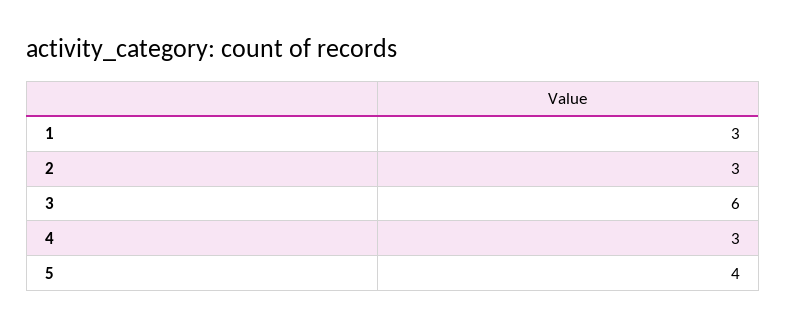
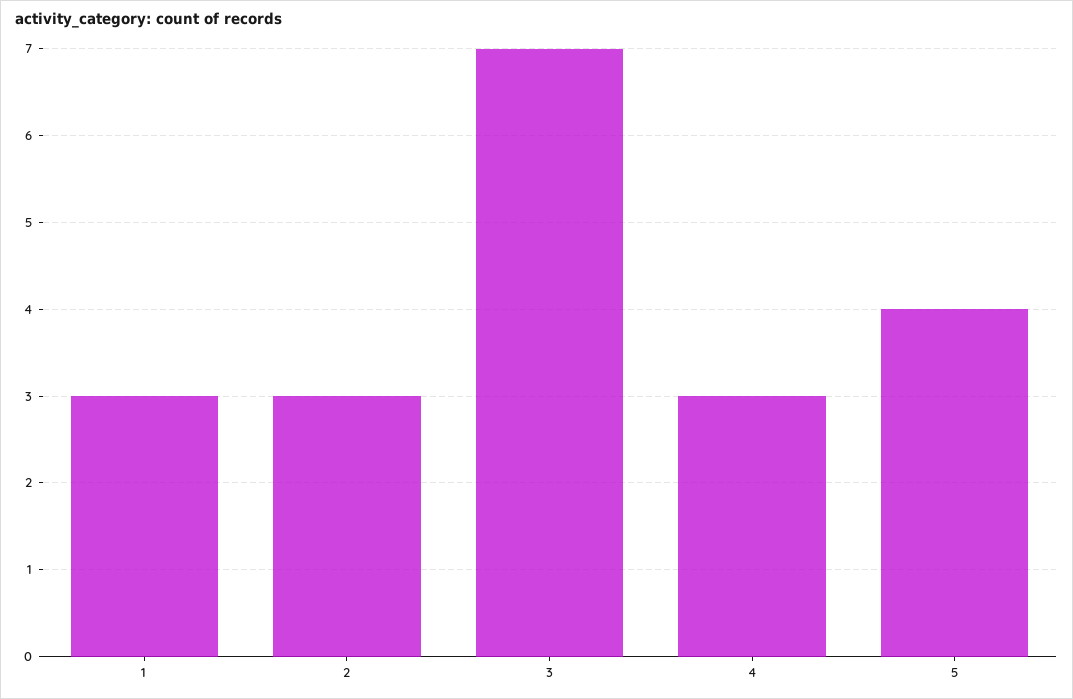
3: 6 -> 7

